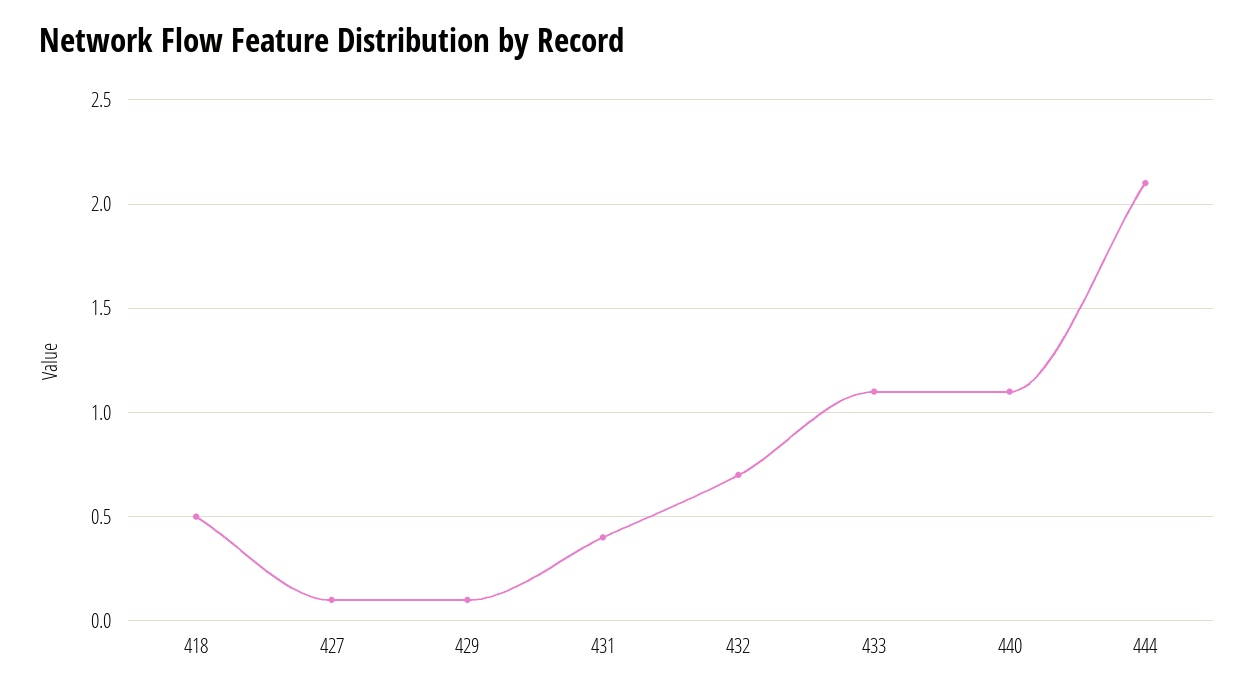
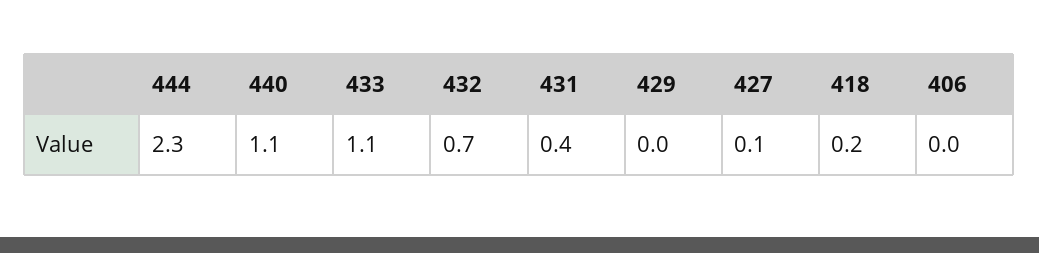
418: 0.5 -> 0.2
429: 0.1 -> 0
444: 2.1 -> 2.3
406: none -> 0

